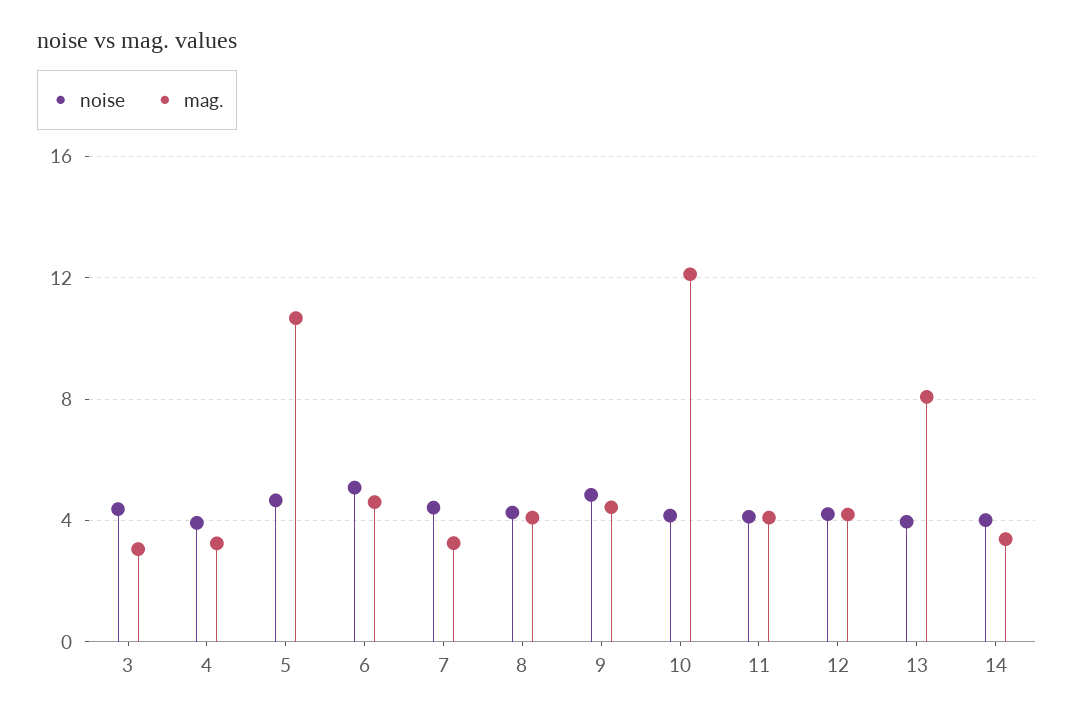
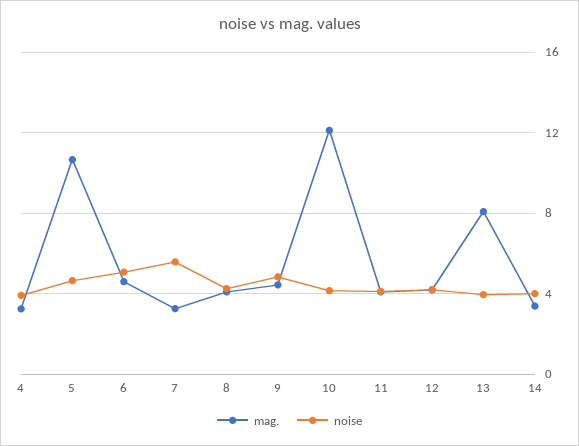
noise, 3: 4.5 -> none
mag., 3: 3 -> none
noise, 7: 4.5 -> 5.5

